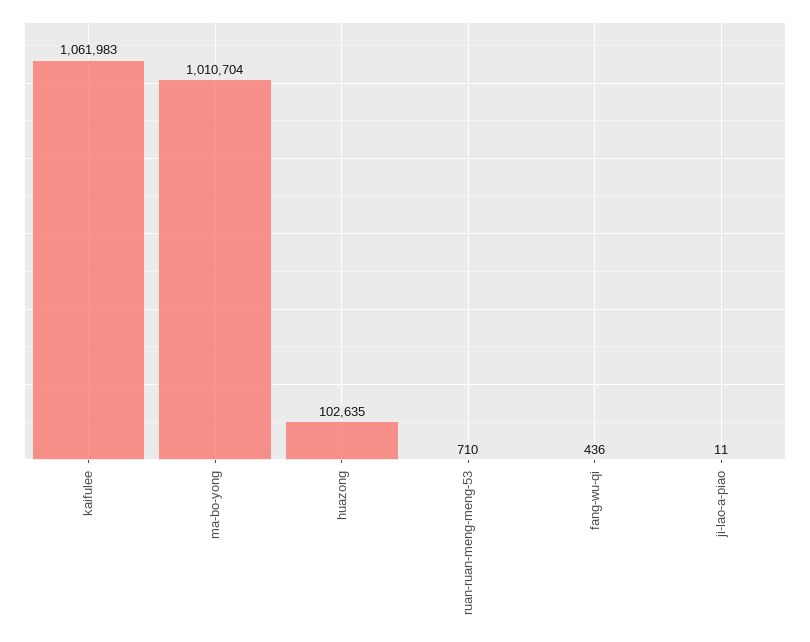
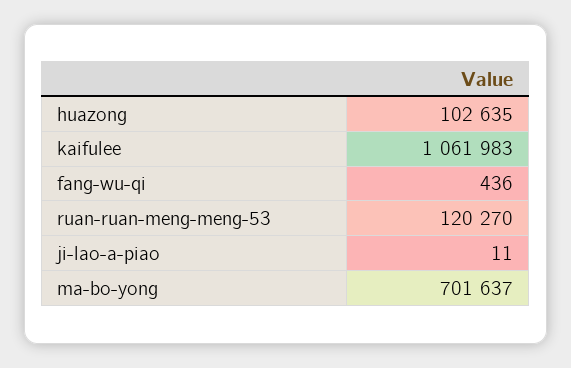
ma-bo-yong: 1010704 -> 701637
ruan-ruan-meng-meng-53: 710 -> 120270

